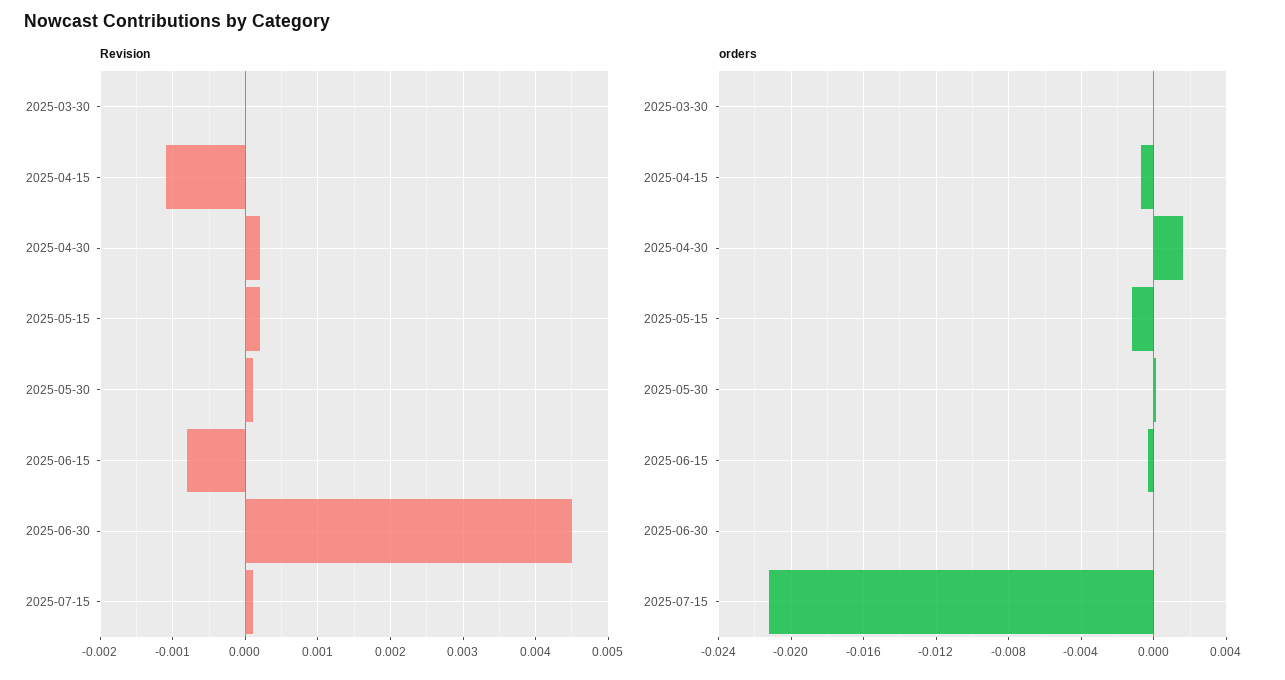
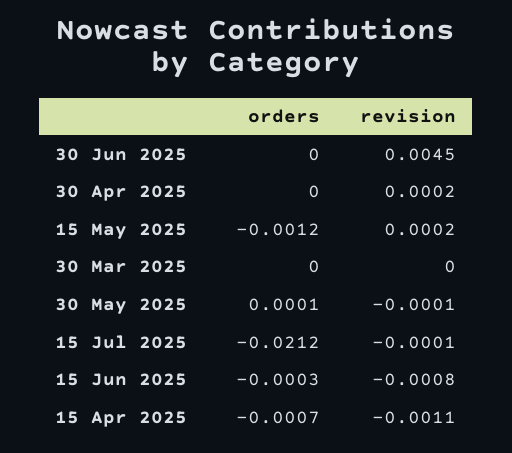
Revision, 2025-05-30: 0.0001 -> -0.0001
Revision, 2025-07-15: 0.0001 -> -0.0001
orders, 2025-04-30: 0.0015 -> 0

